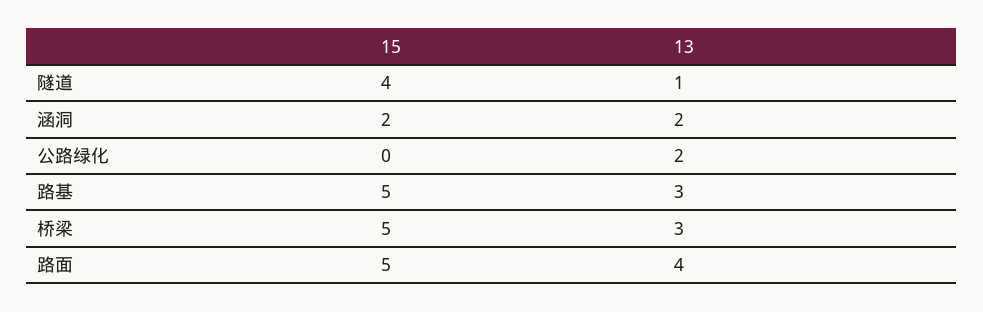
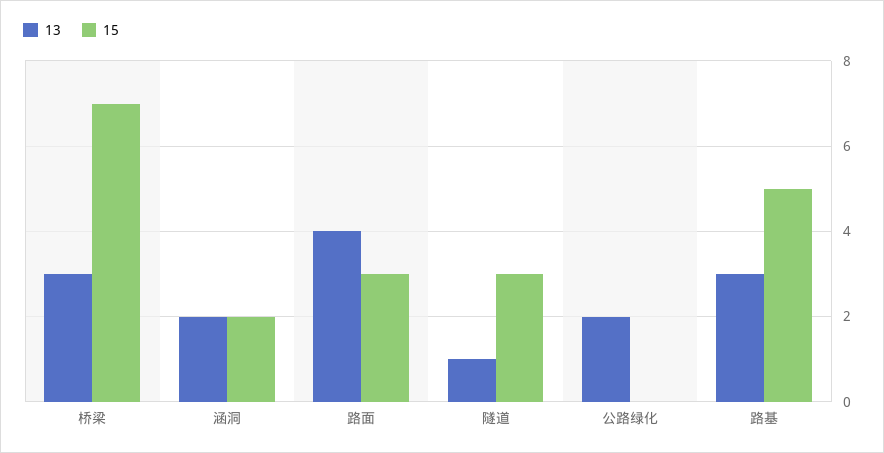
15, 隧道: 4 -> 3
15, 桥梁: 5 -> 7
15, 路面: 5 -> 3

